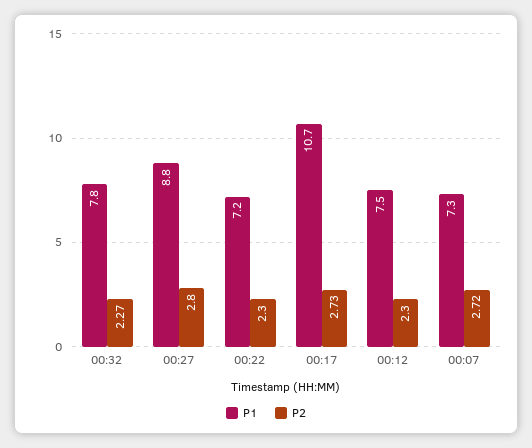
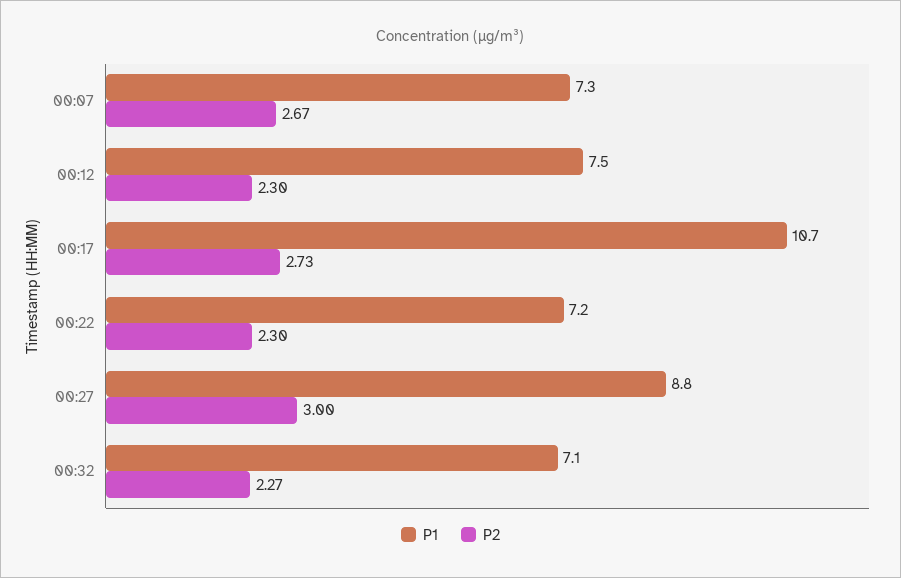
P1, 00:32: 7.8 -> 7.1
P2, 00:27: 2.8 -> 3
P2, 00:07: 2.72 -> 2.67

